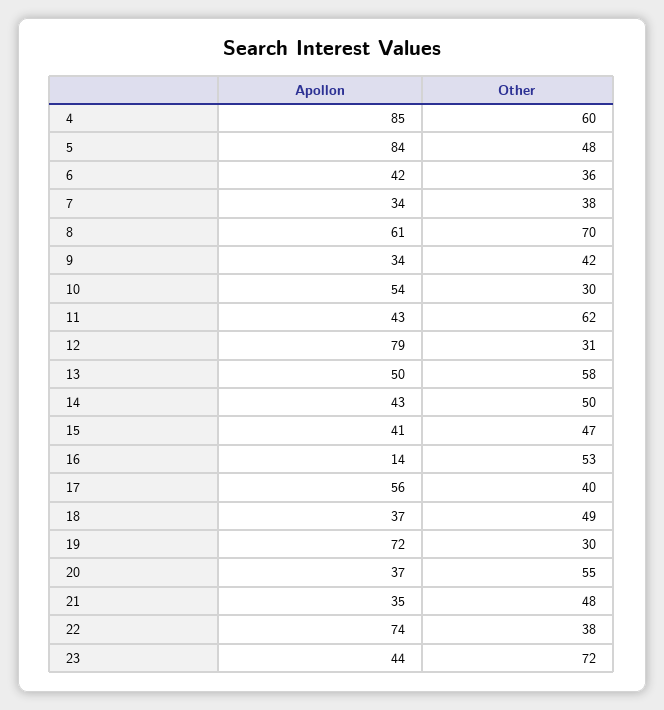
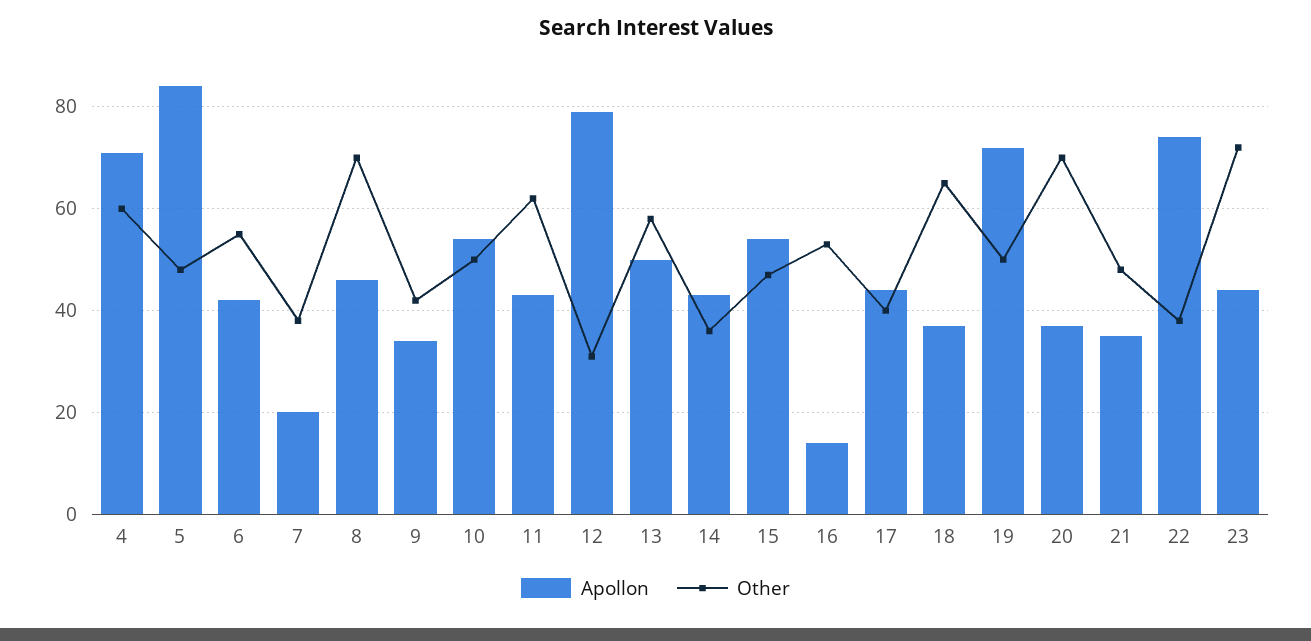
Apollon, 4: 85 -> 70
Other, 6: 36 -> 55
Apollon, 7: 34 -> 20
Apollon, 8: 61 -> 45
Other, 10: 30 -> 50
Other, 14: 50 -> 35
Apollon, 15: 41 -> 55
Apollon, 17: 56 -> 45
Other, 18: 49 -> 65
Other, 19: 30 -> 50
Other, 20: 55 -> 70

